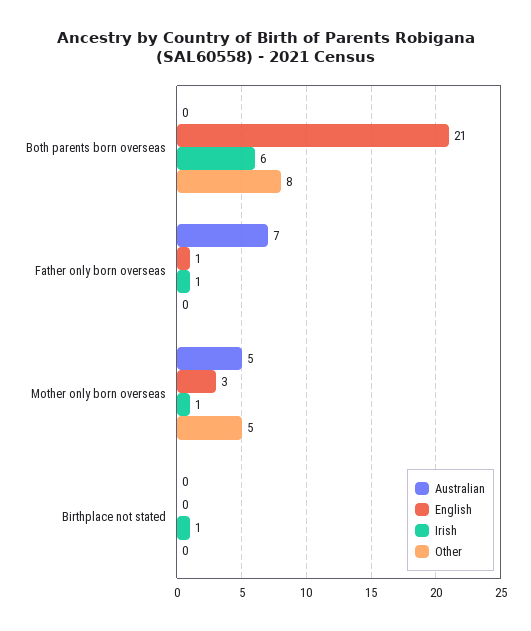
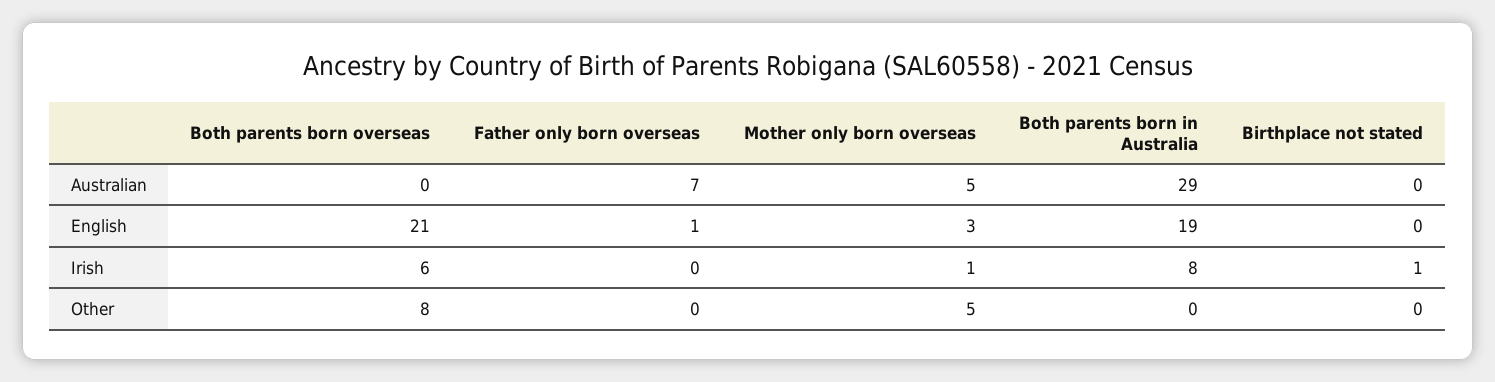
Irish, Father only born overseas: 1 -> 0
Australian, Both parents born in Australia: none -> 29
English, Both parents born in Australia: none -> 19
Irish, Both parents born in Australia: none -> 8
Other, Both parents born in Australia: none -> 0

